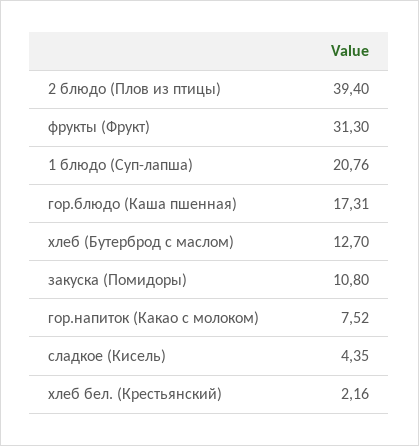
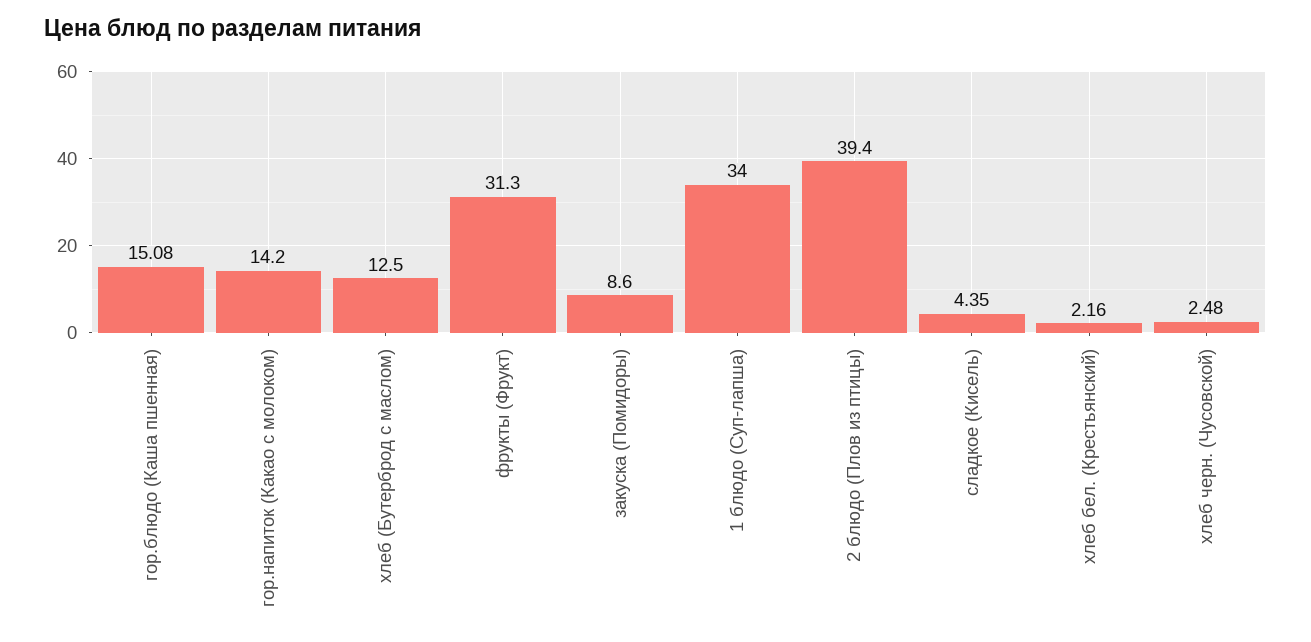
1 блюдо (Суп-лапша): 20.76 -> 34
гор.блюдо (Каша пшенная): 17.31 -> 15.08
хлеб (Бутерброд с маслом): 12.7 -> 12.5
закуска (Помидоры): 10.8 -> 8.6
гор.напиток (Какао с молоком): 7.52 -> 14.2
хлеб черн. (Чусовской): none -> 2.48

